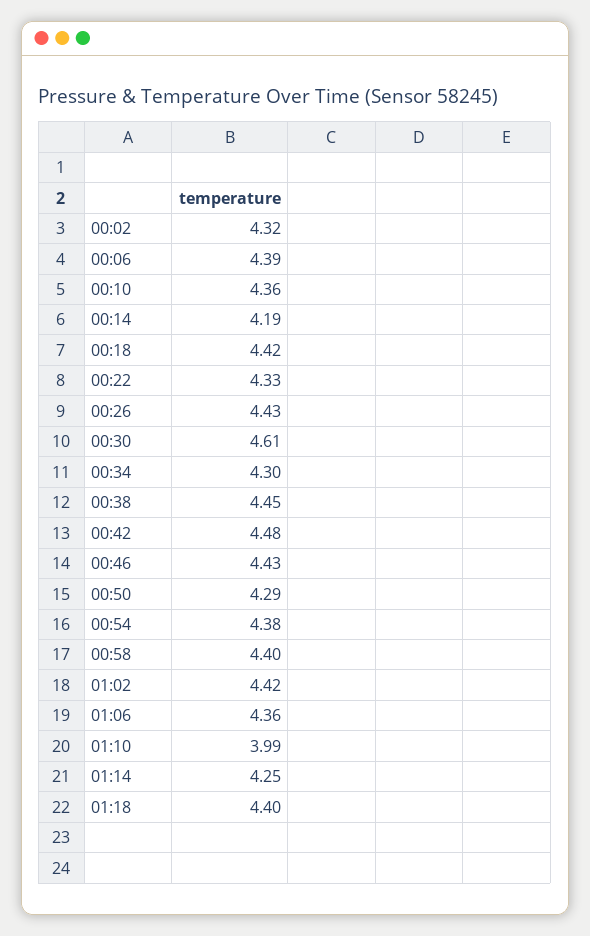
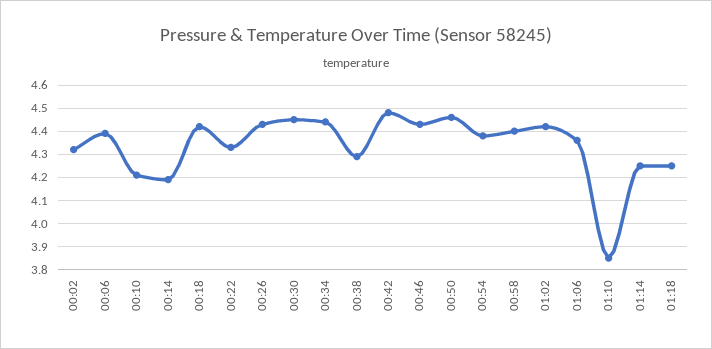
00:10: 4.36 -> 4.2
00:30: 4.61 -> 4.45
00:34: 4.3 -> 4.45
00:38: 4.45 -> 4.3
00:50: 4.29 -> 4.45
01:10: 3.99 -> 3.85
01:18: 4.4 -> 4.25

